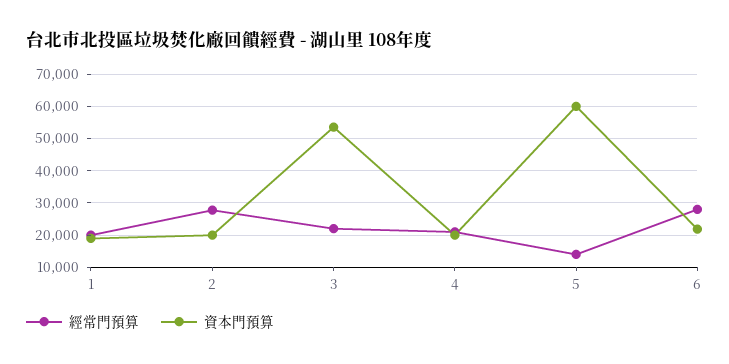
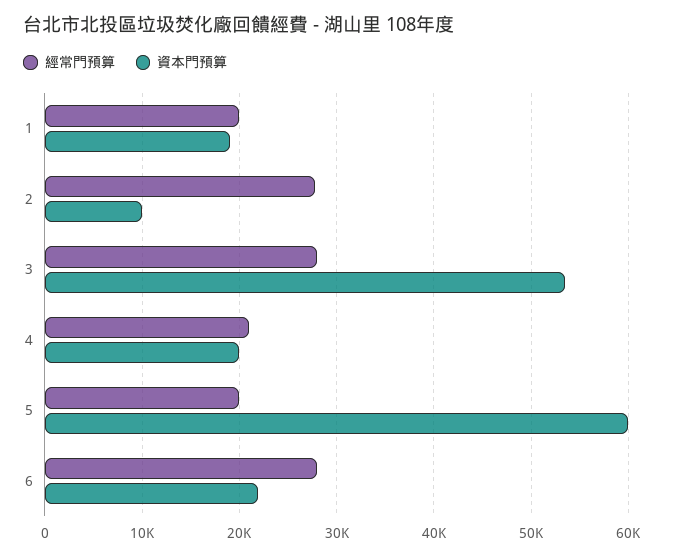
資本門預算, 2: 20000 -> 10000
經常門預算, 3: 22000 -> 28000
經常門預算, 5: 14000 -> 20000

